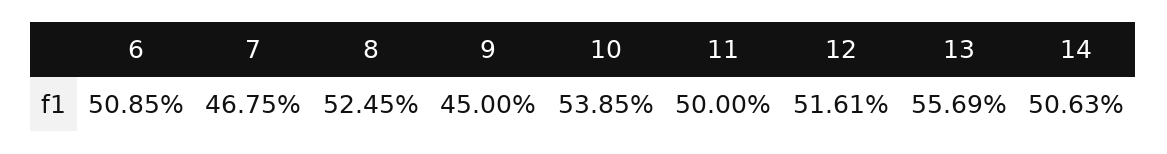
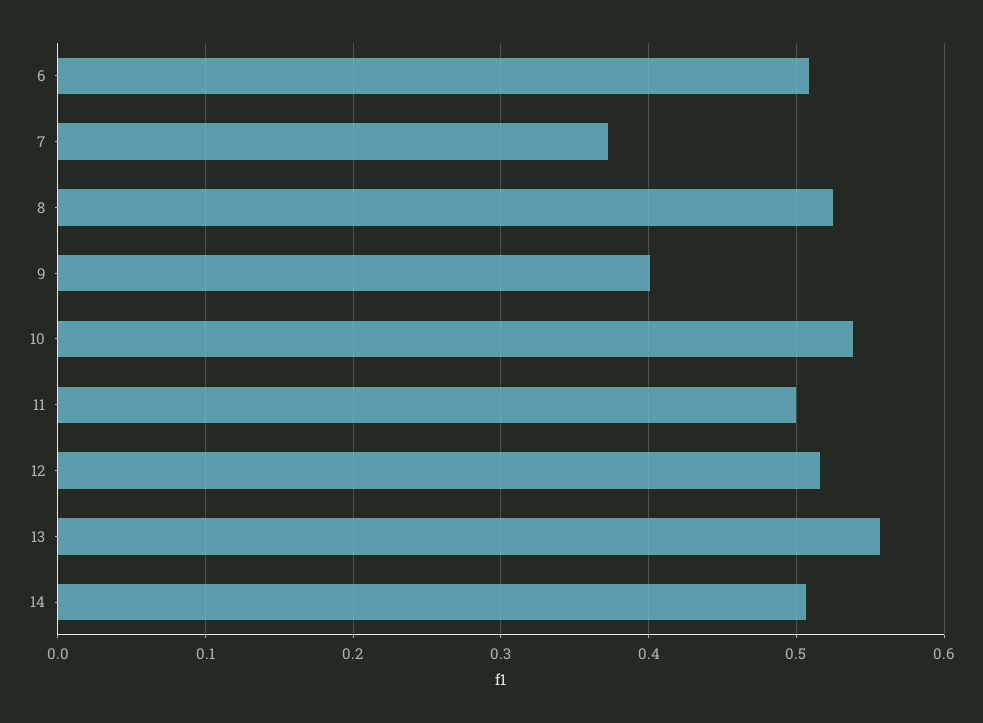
7: 0.4675 -> 0.37
9: 0.45 -> 0.4

